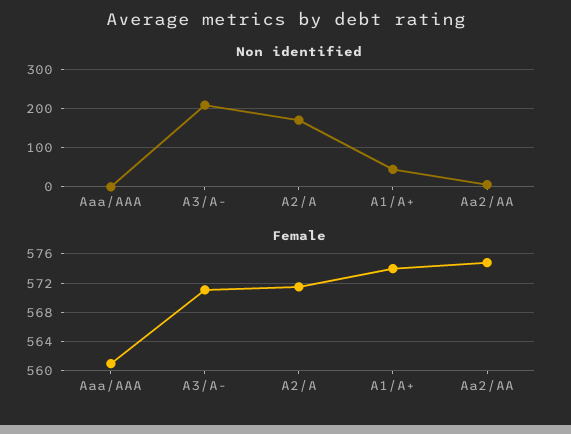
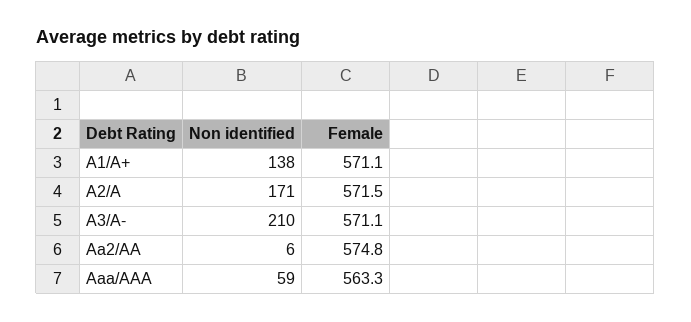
Non identified, Aaa/AAA: 0 -> 59
Non identified, A1/A+: 40 -> 138
Female, Aaa/AAA: 561 -> 563.3
Female, A1/A+: 574 -> 571.1

